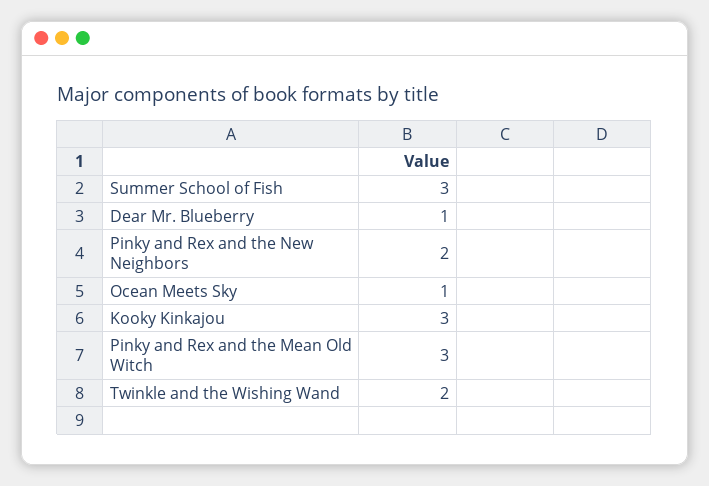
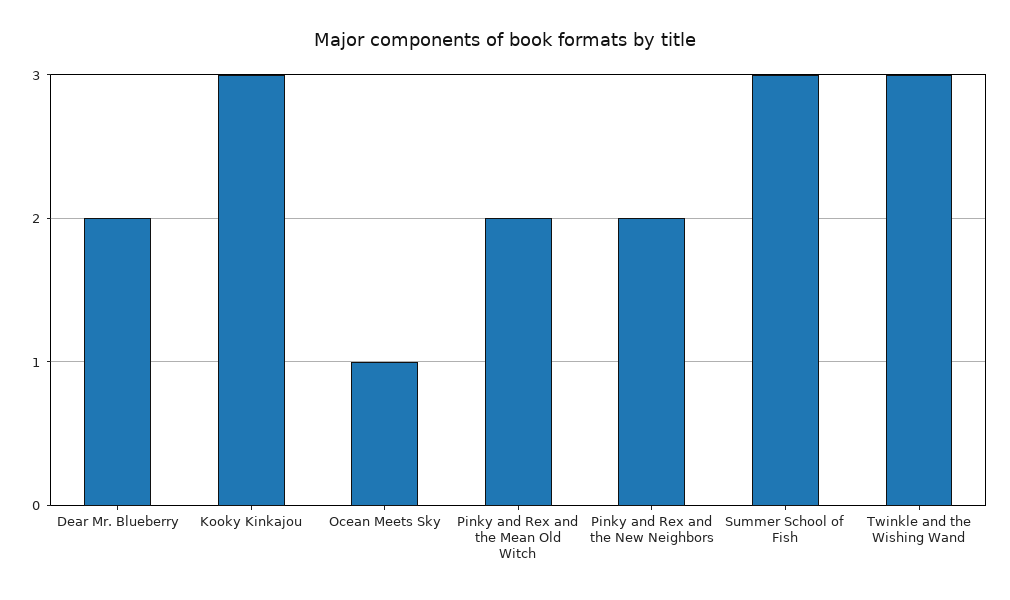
Dear Mr. Blueberry: 1 -> 2
Pinky and Rex and the Mean Old Witch: 3 -> 2
Twinkle and the Wishing Wand: 2 -> 3

